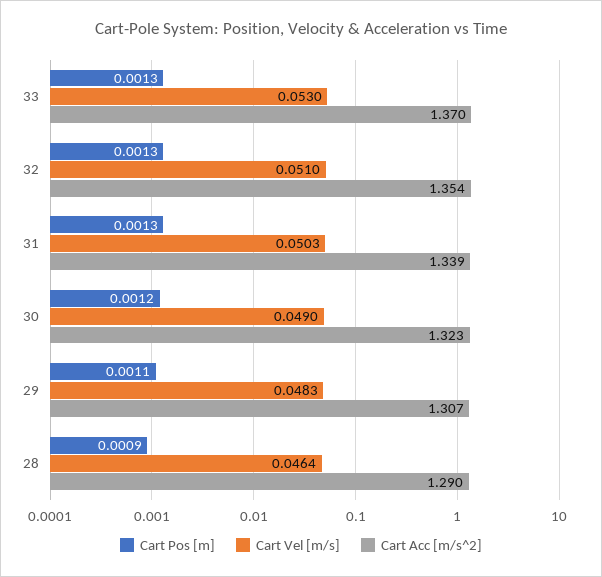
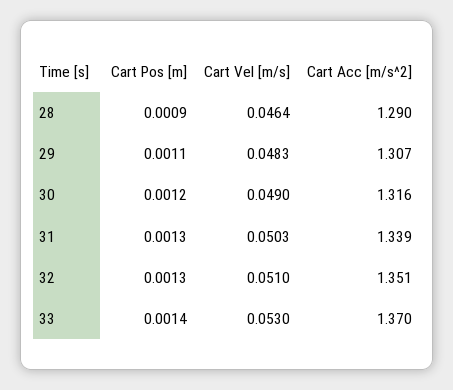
Cart Pos [m], 33: 0.0013 -> 0.0014
Cart Acc [m/s^2], 32: 1.354 -> 1.351
Cart Acc [m/s^2], 30: 1.323 -> 1.316

